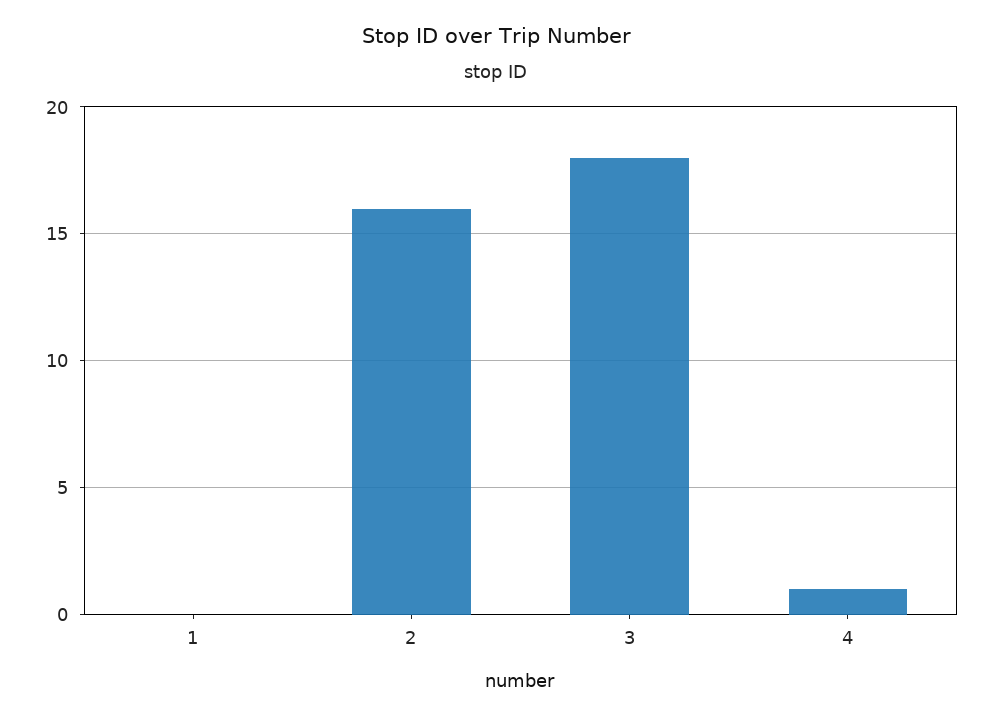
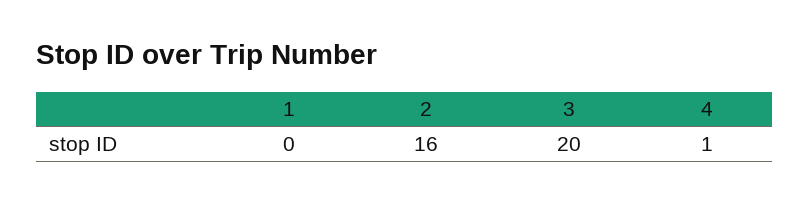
3: 18 -> 20

